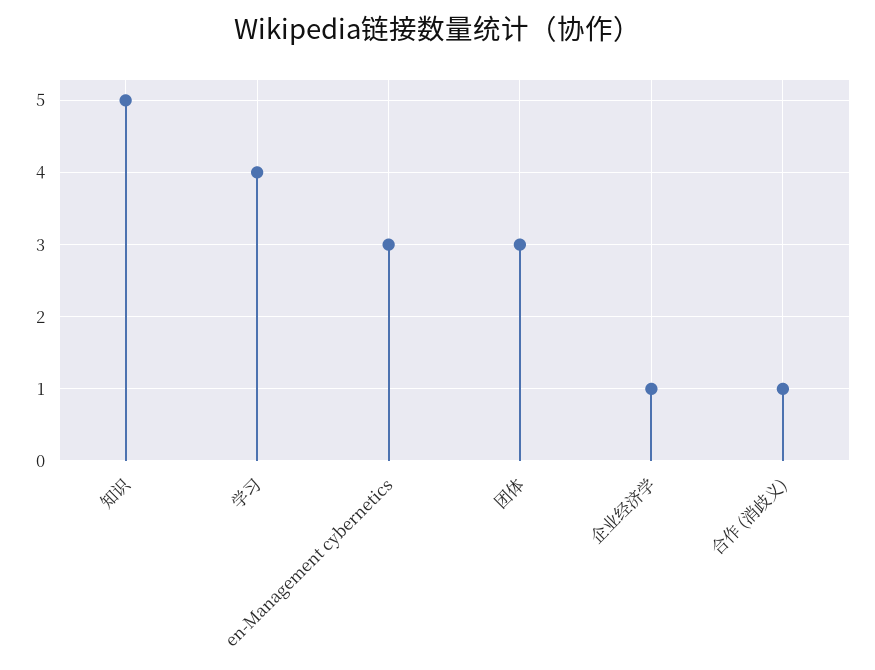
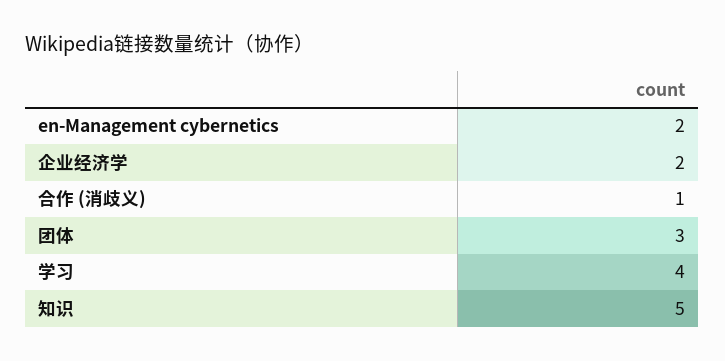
en-Management cybernetics: 3 -> 2
企业经济学: 1 -> 2

